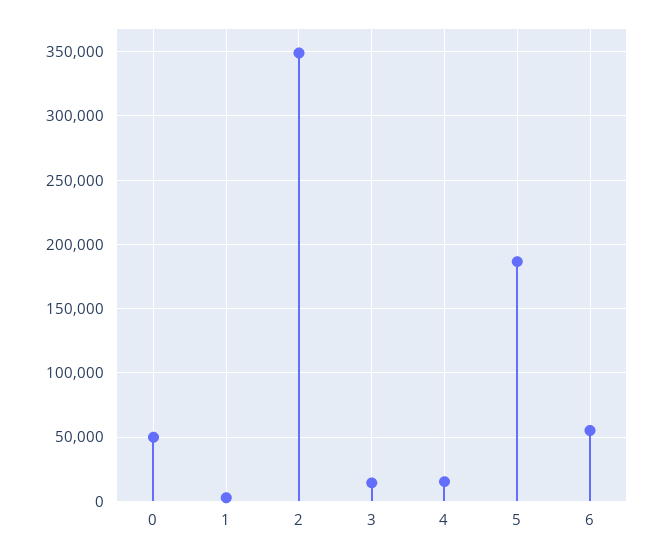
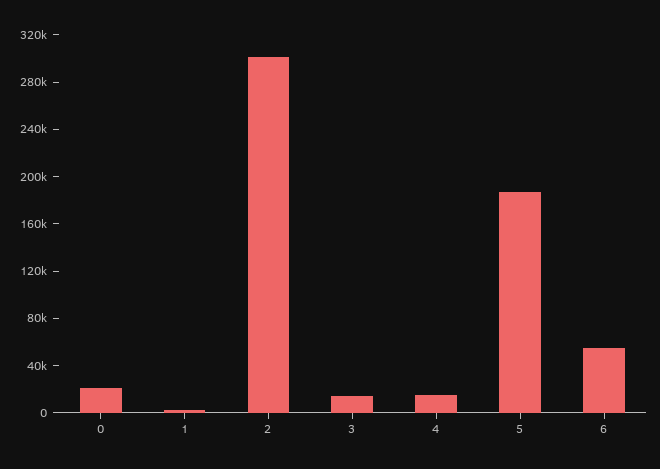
0: 50000 -> 20000
2: 350000 -> 300000

